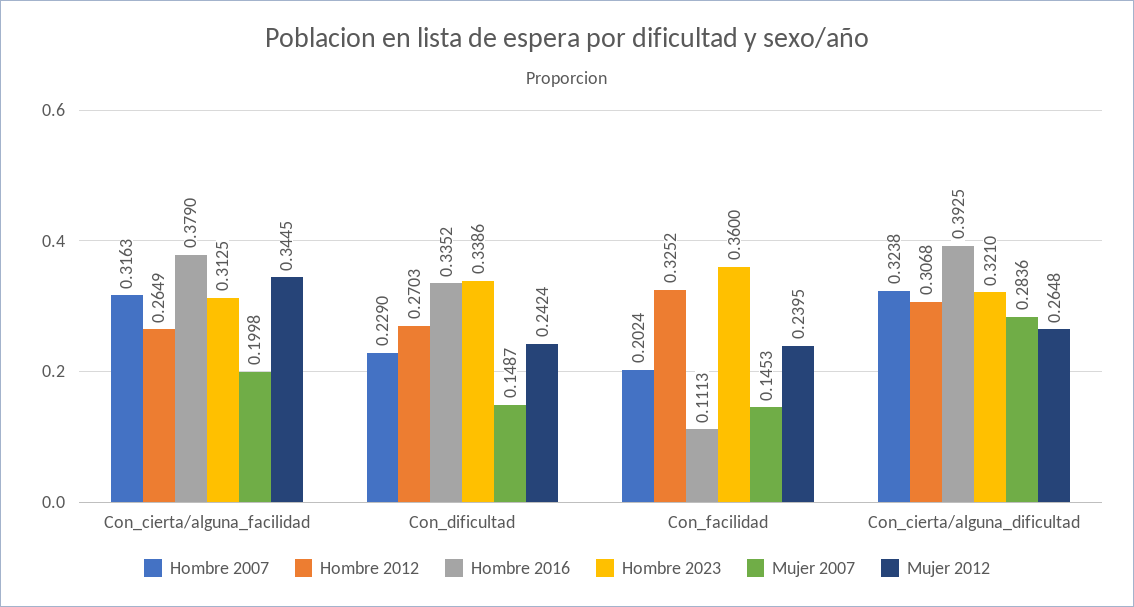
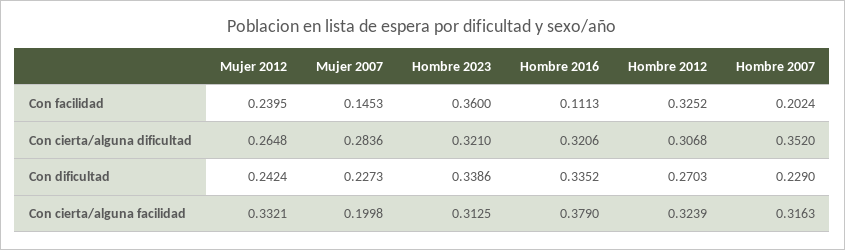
Hombre 2012, Con_cierta/alguna_facilidad: 0.2649 -> 0.3239
Mujer 2012, Con_cierta/alguna_facilidad: 0.3445 -> 0.3321
Mujer 2007, Con_dificultad: 0.1487 -> 0.2273
Hombre 2007, Con_cierta/alguna_dificultad: 0.3238 -> 0.352
Hombre 2016, Con_cierta/alguna_dificultad: 0.3925 -> 0.3206

